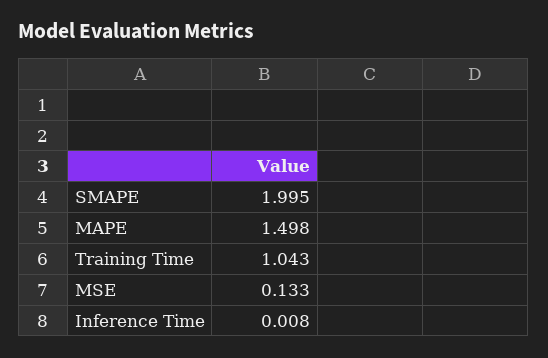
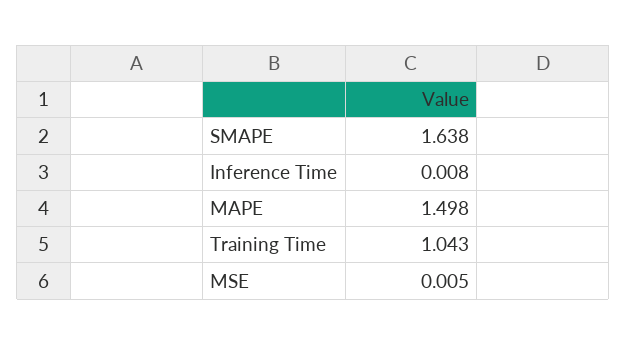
SMAPE: 1.995 -> 1.638
MSE: 0.133 -> 0.005

